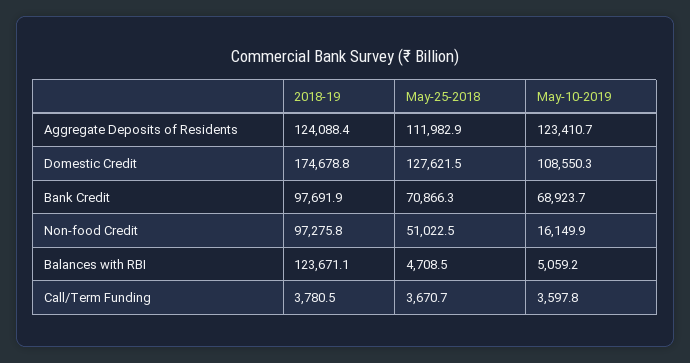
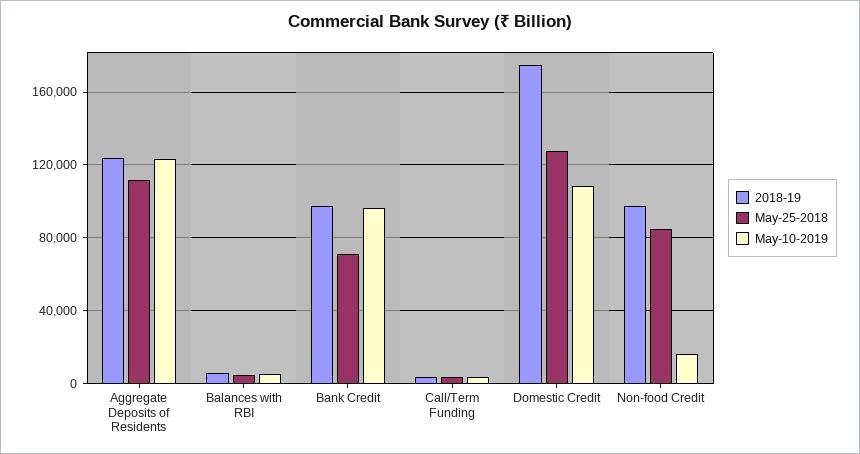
May-10-2019, Bank Credit: 68923.7 -> 95000
May-25-2018, Non-food Credit: 51022.5 -> 85000
2018-19, Balances with RBI: 123671.1 -> 5000

